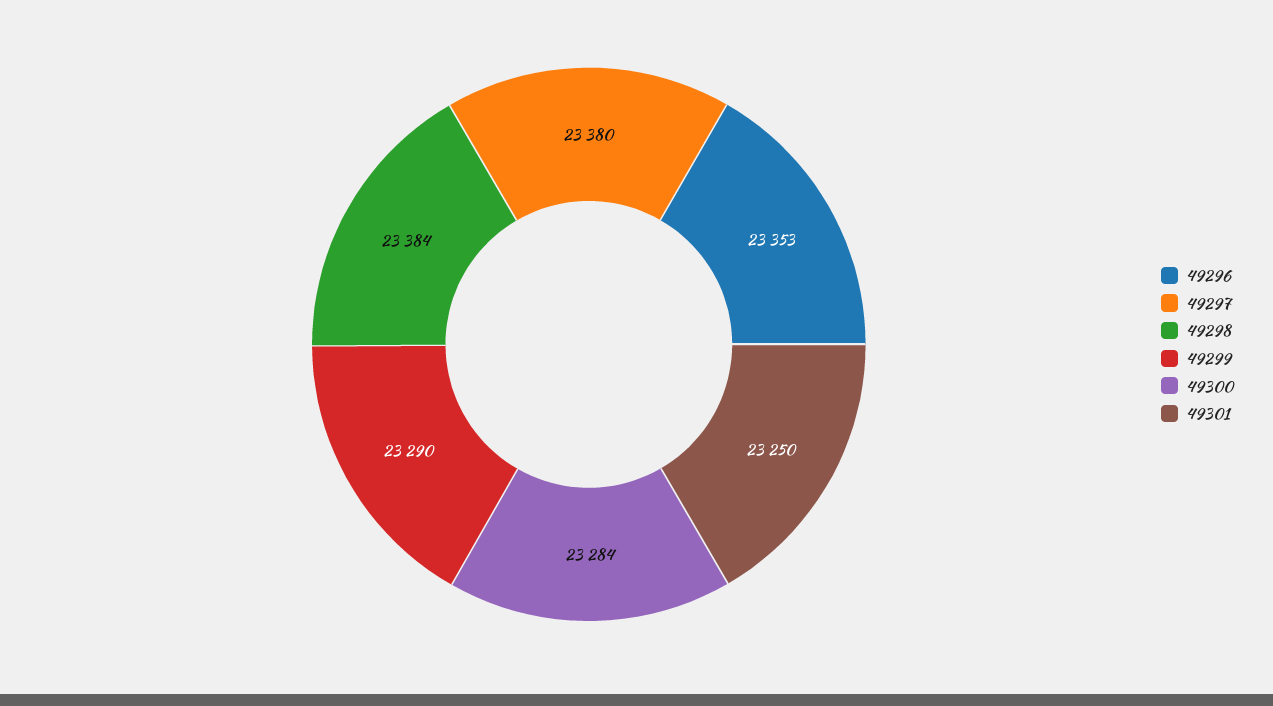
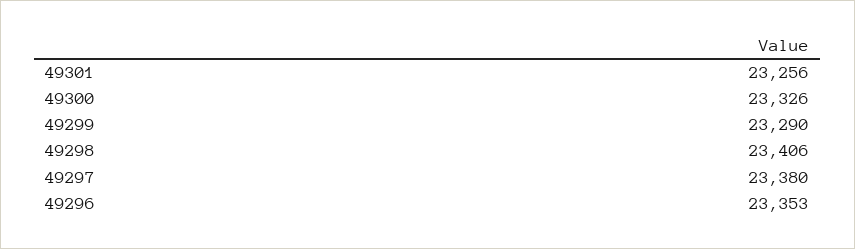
49298: 23384 -> 23406
49300: 23284 -> 23326
49301: 23250 -> 23256

